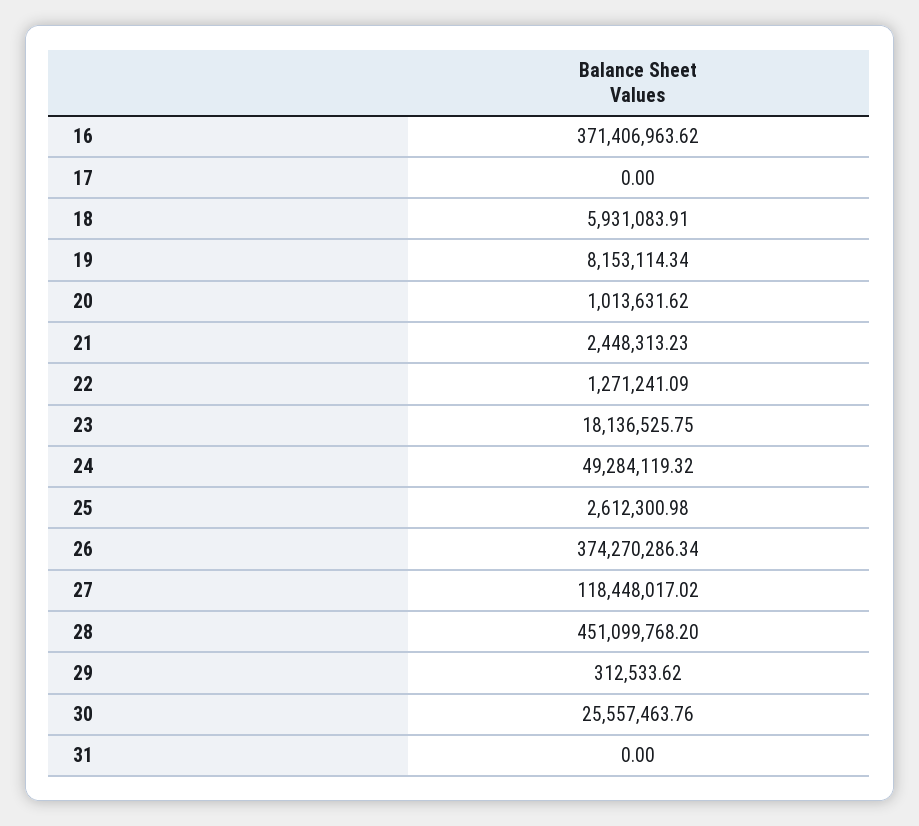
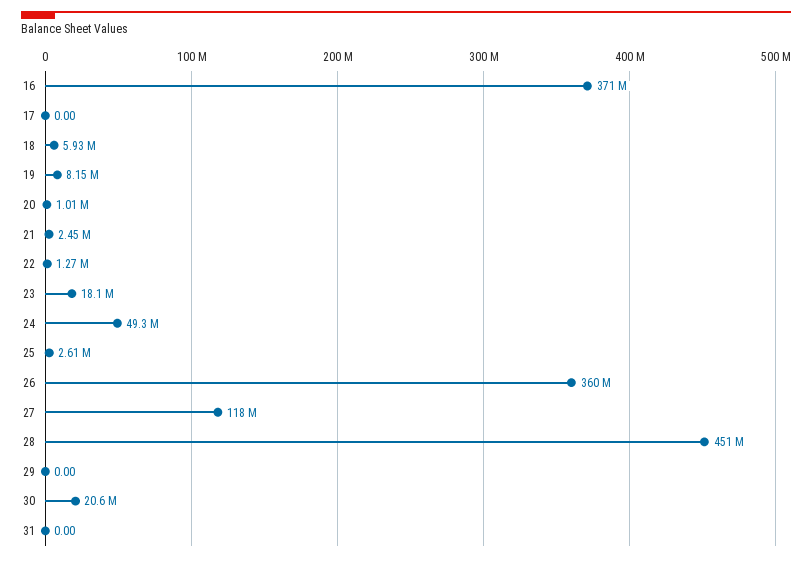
26: 374270286.34 -> 360000000
29: 312533.62 -> 0
30: 25557463.76 -> 20600000

